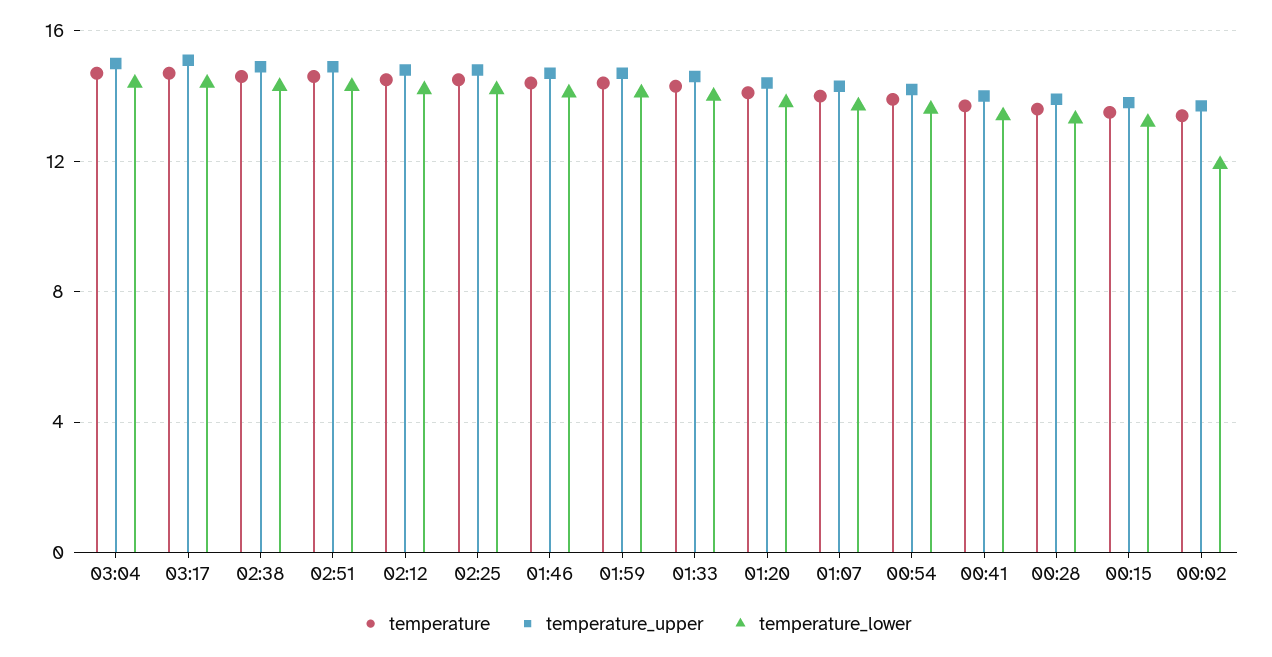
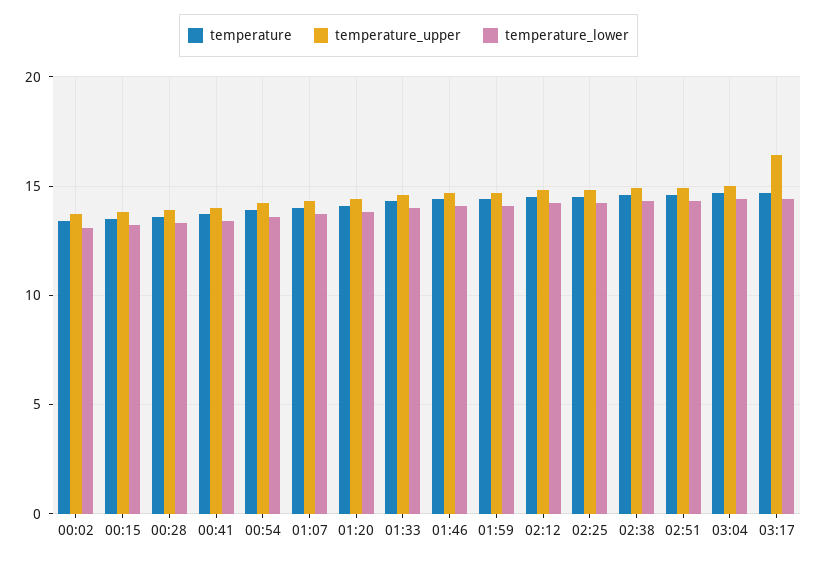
temperature_upper, 03:17: 15 -> 16.5
temperature_lower, 00:02: 12 -> 13

